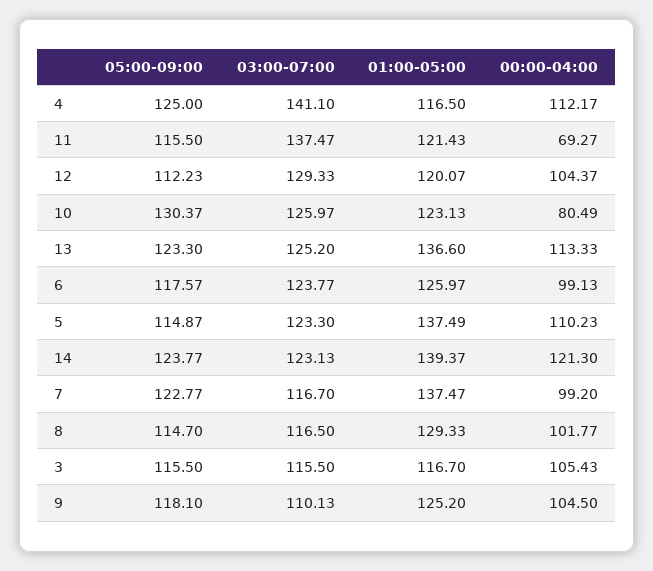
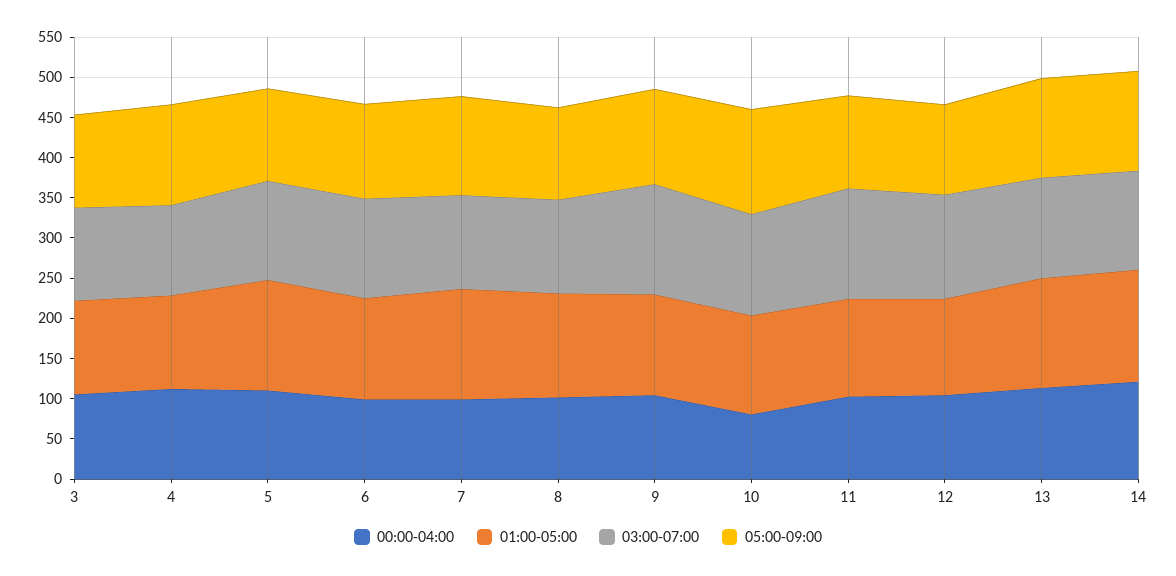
03:00-07:00, 4: 141.1 -> 110
00:00-04:00, 11: 69.27 -> 100
03:00-07:00, 9: 110.13 -> 140

